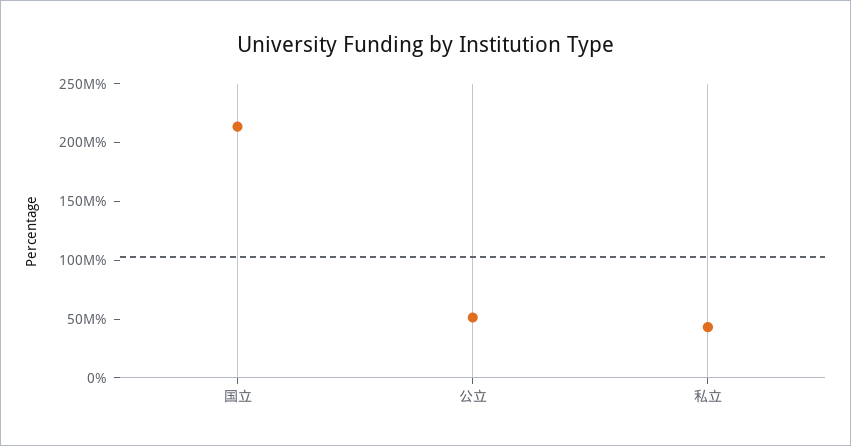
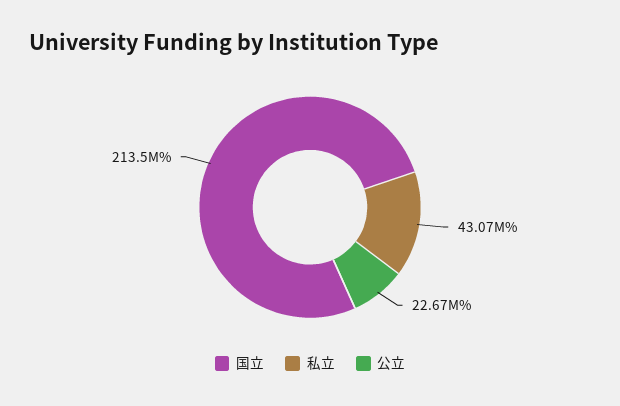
公立: 50000000 -> 22670000

